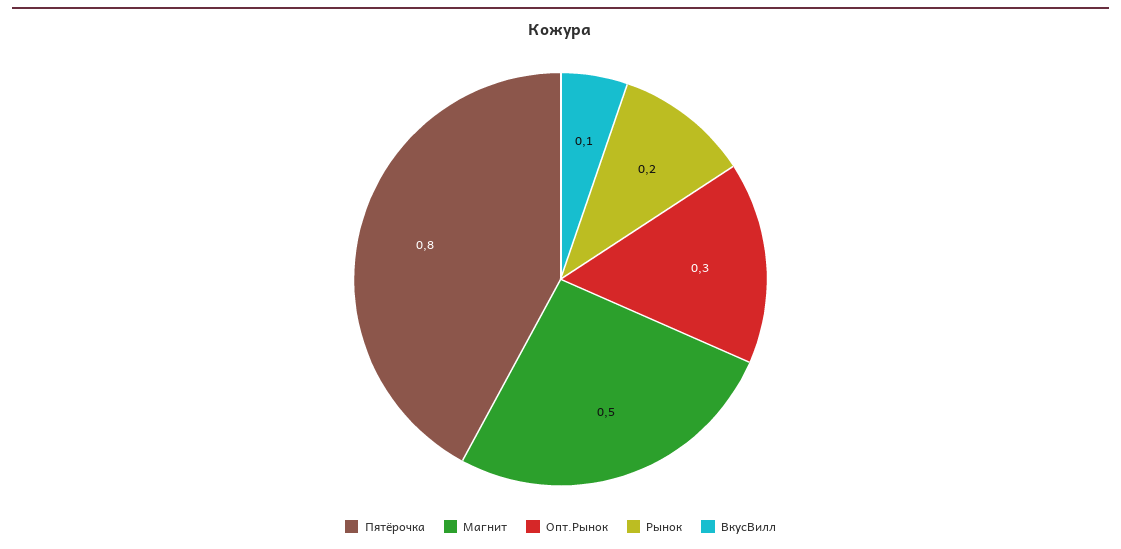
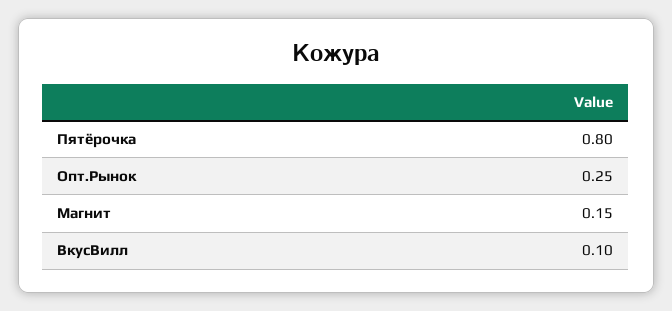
Магнит: 0.5 -> 0.15
Опт.Рынок: 0.3 -> 0.25
Рынок: 0.2 -> none

